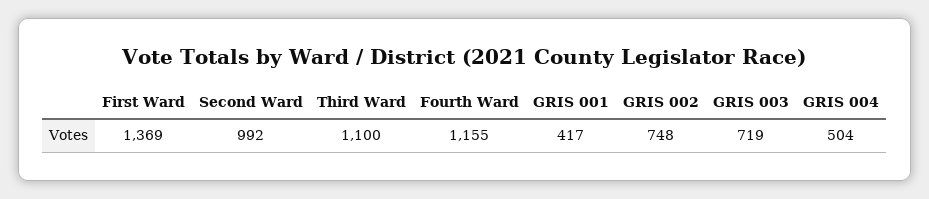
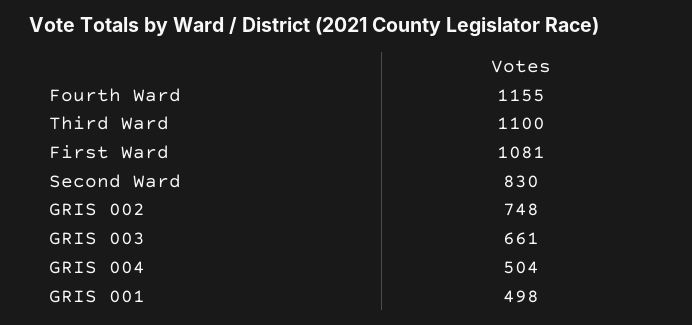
First Ward: 1369 -> 1081
Second Ward: 992 -> 830
GRIS 001: 417 -> 498
GRIS 003: 719 -> 661

